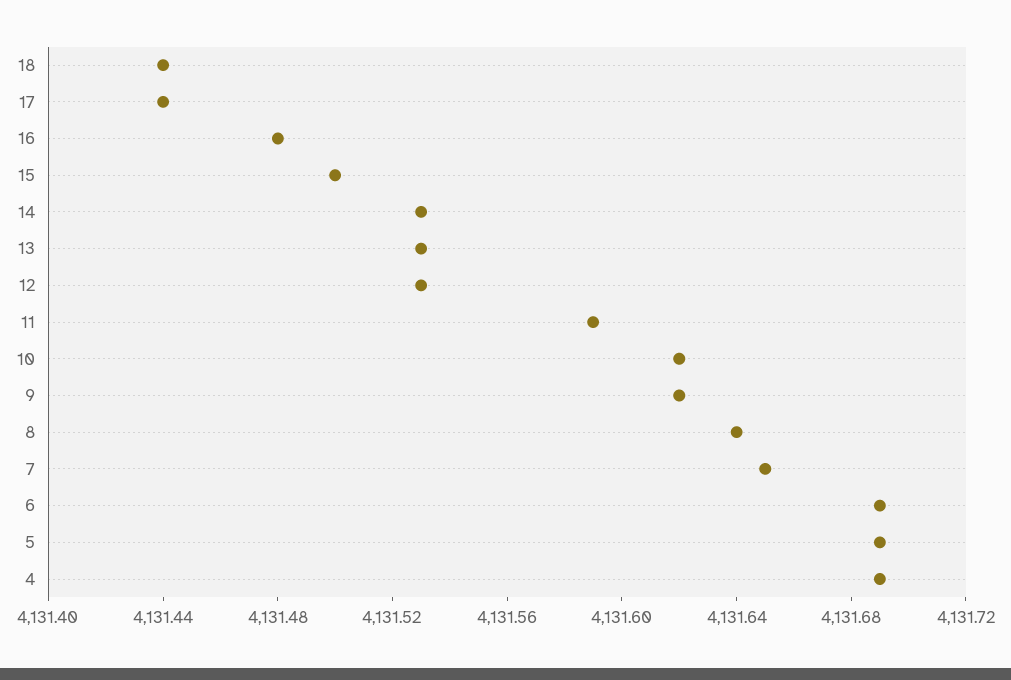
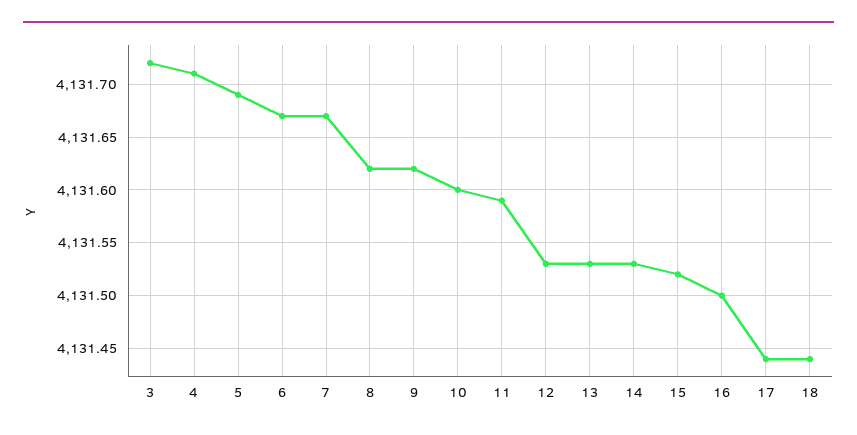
16: 4131.48 -> 4131.5
15: 4131.5 -> 4131.52
10: 4131.62 -> 4131.6
8: 4131.64 -> 4131.62
7: 4131.65 -> 4131.67
6: 4131.69 -> 4131.67
4: 4131.69 -> 4131.71
3: none -> 4131.72

